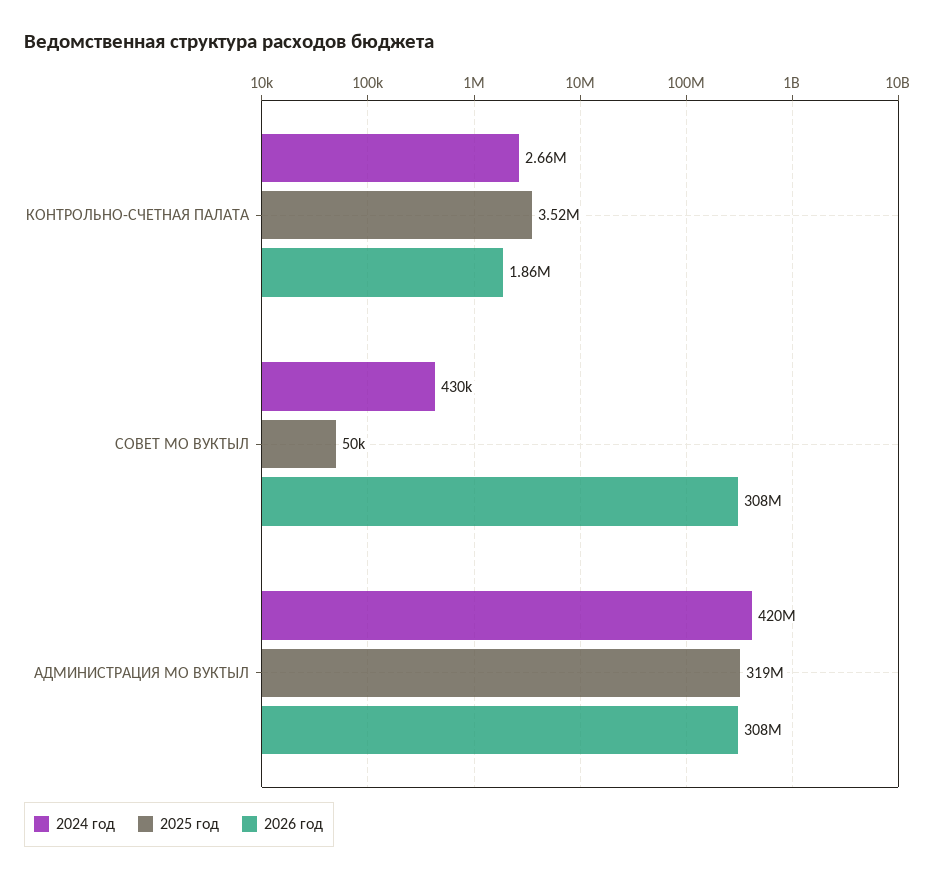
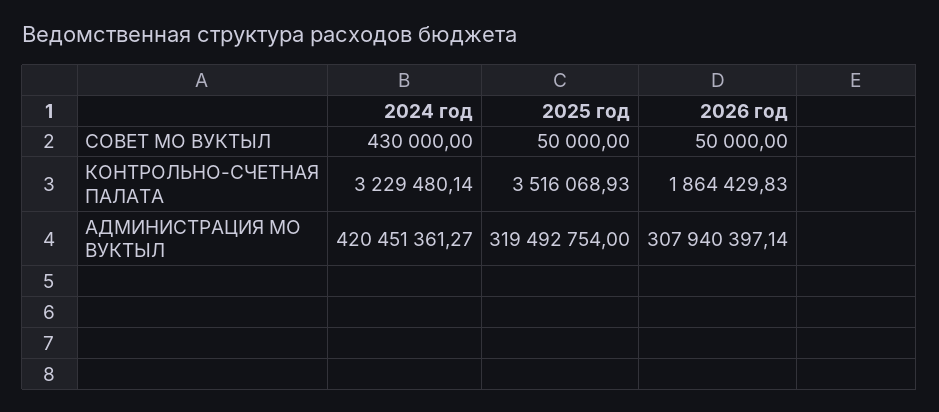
2024 год, КОНТРОЛЬНО-СЧЕТНАЯ ПАЛАТА: 2660000 -> 3229480.14
2026 год, СОВЕТ МО ВУКТЫЛ: 308000000 -> 50000

